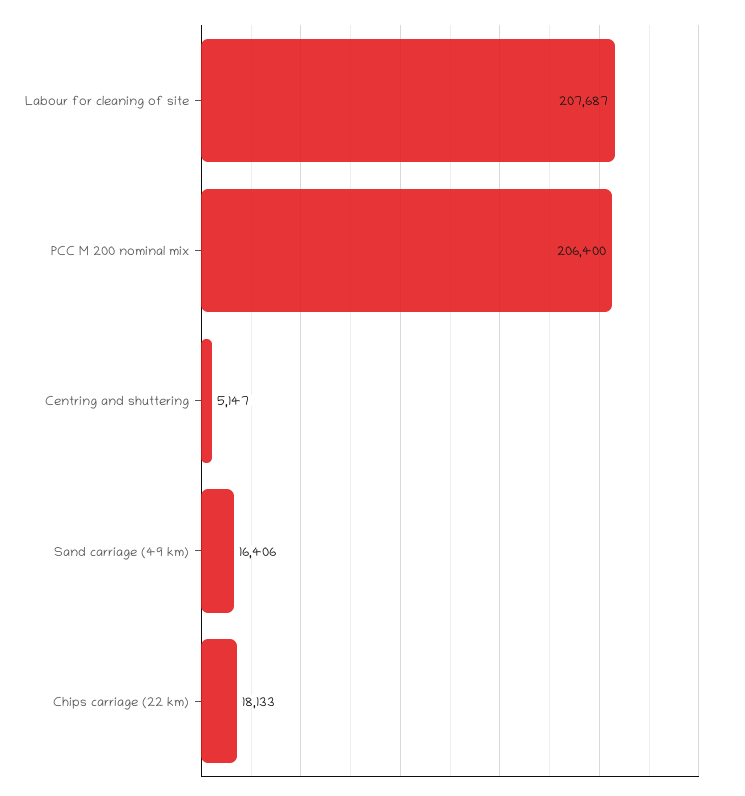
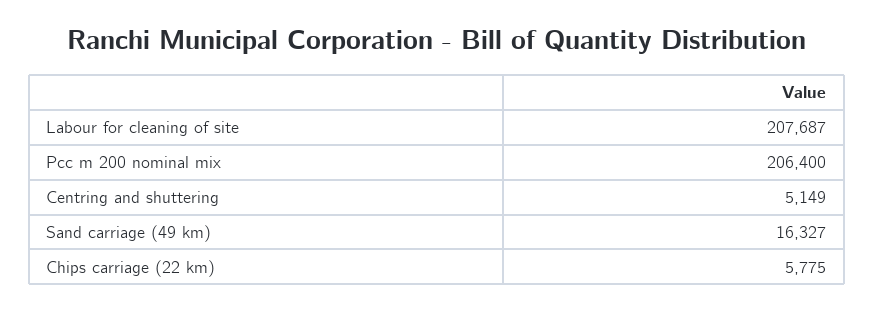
Centring and shuttering: 5147 -> 5149
Sand carriage (49 km): 16406 -> 16327
Chips carriage (22 km): 18133 -> 5775

